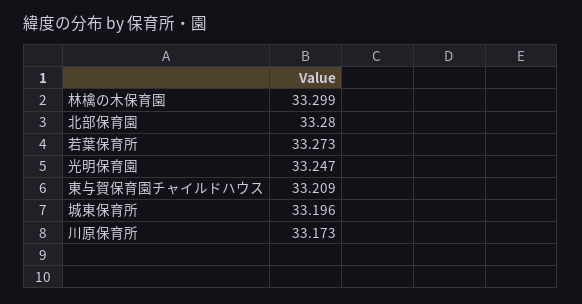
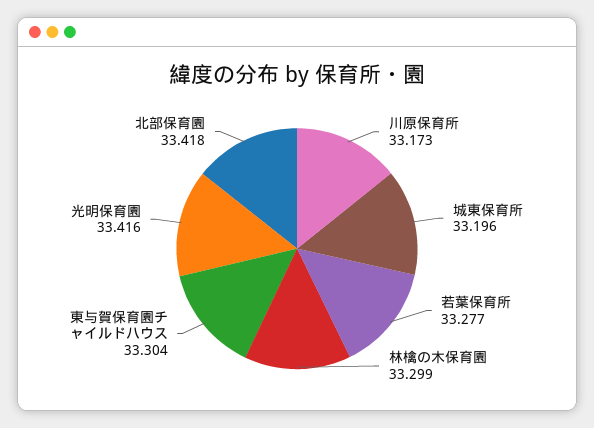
北部保育園: 33.28 -> 33.418
若葉保育所: 33.273 -> 33.277
光明保育園: 33.247 -> 33.416
東与賀保育園チャイルドハウス: 33.209 -> 33.304

